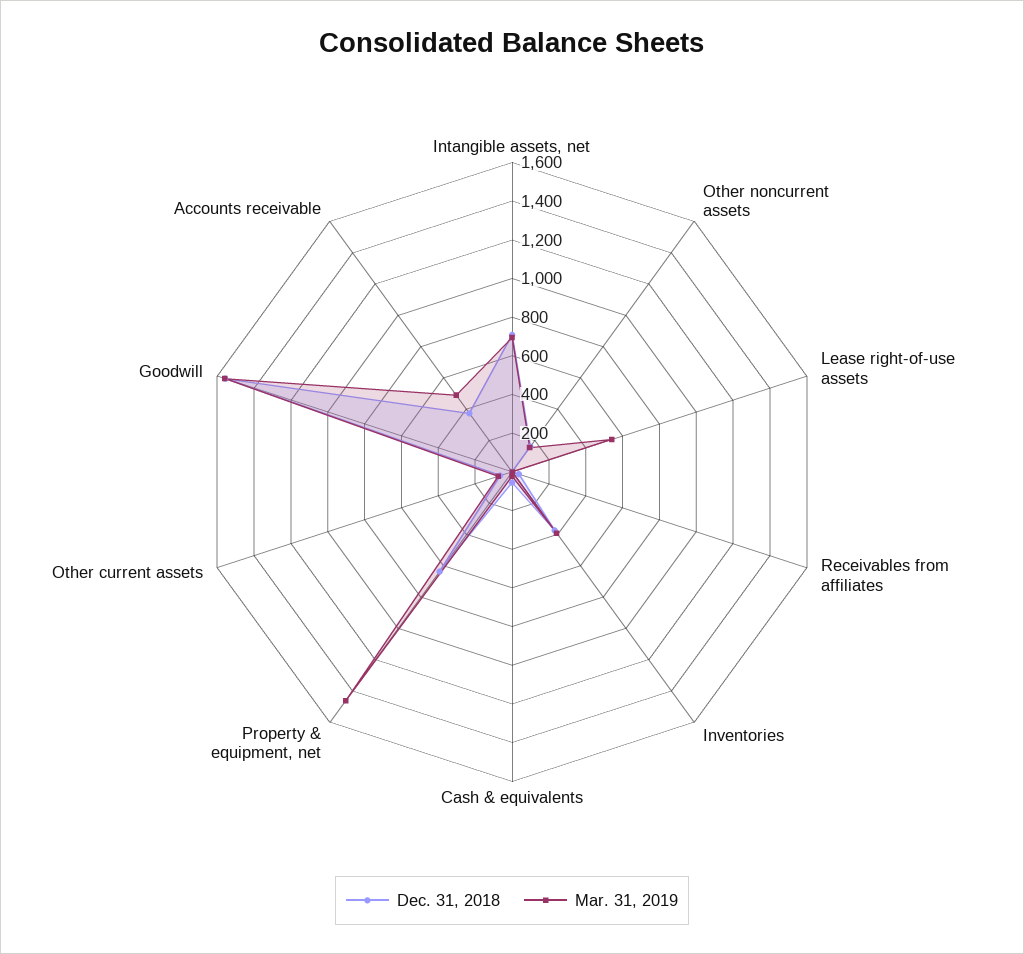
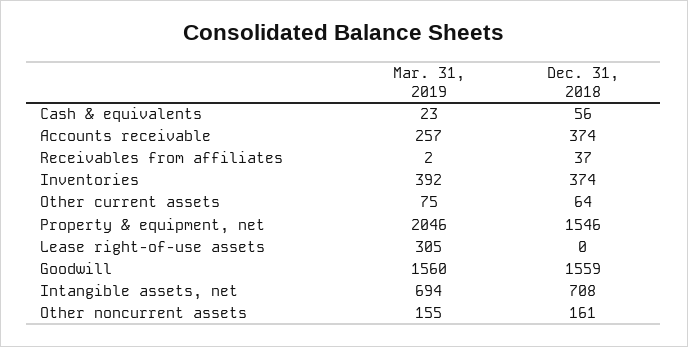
Mar. 31, 2019, Lease right-of-use assets: 550 -> 305
Dec. 31, 2018, Property & equipment, net: 650 -> 1546
Mar. 31, 2019, Property & equipment, net: 1450 -> 2046
Mar. 31, 2019, Accounts receivable: 500 -> 257

